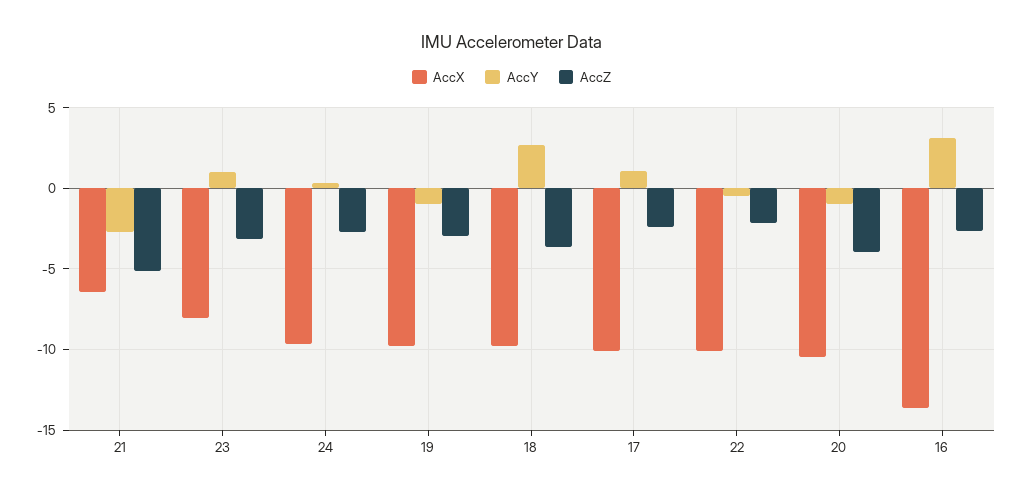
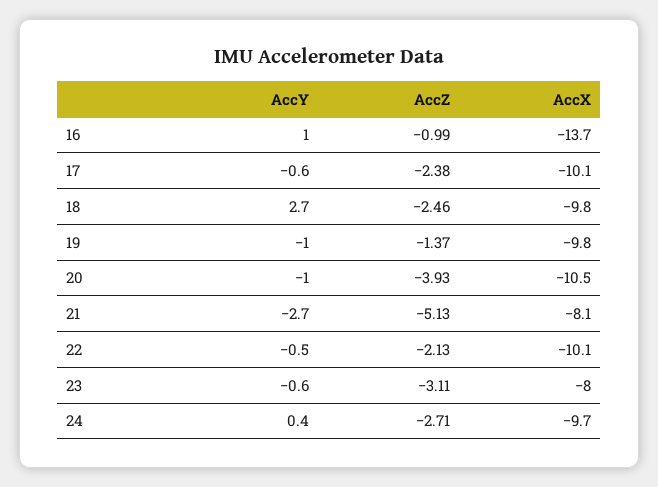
AccX, 21: -6.5 -> -8.1
AccY, 23: 1 -> -0.6
AccZ, 19: -3 -> -1.37
AccZ, 18: -3.5 -> -2.46
AccY, 17: 1 -> -0.6
AccY, 16: 3 -> 1
AccZ, 16: -2.5 -> -0.99

